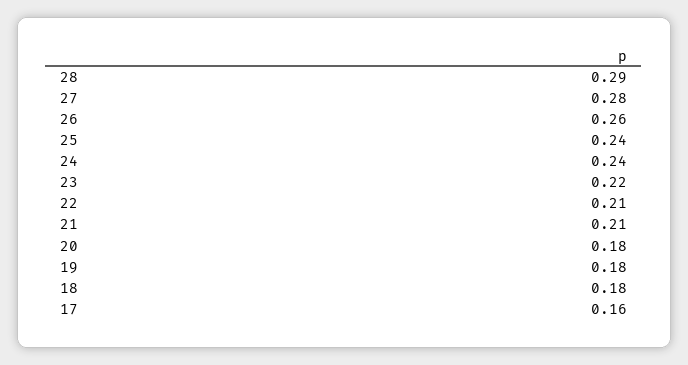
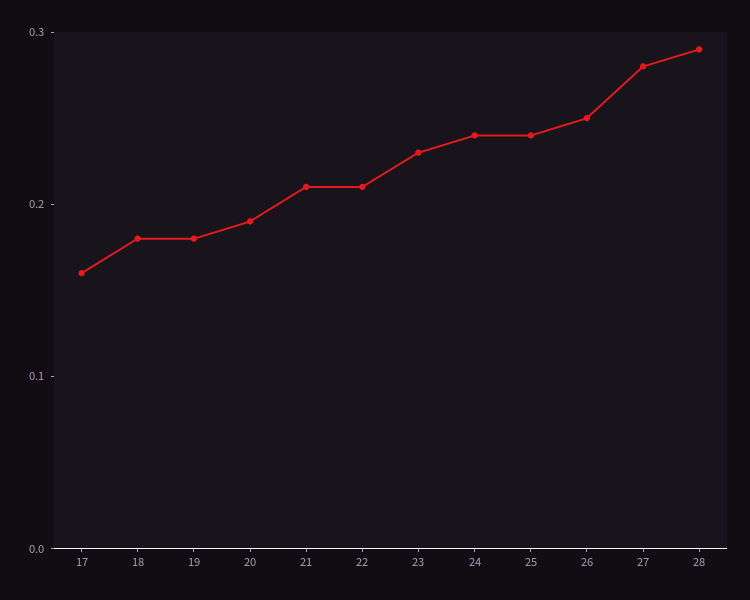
26: 0.26 -> 0.25
23: 0.22 -> 0.23
20: 0.18 -> 0.19

